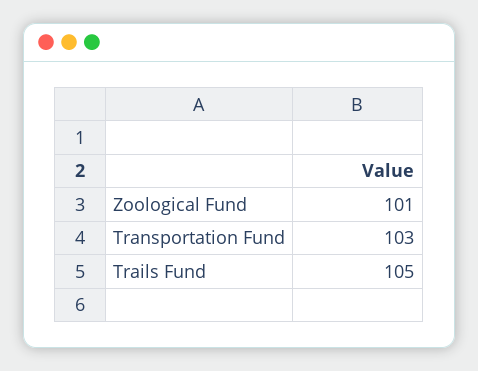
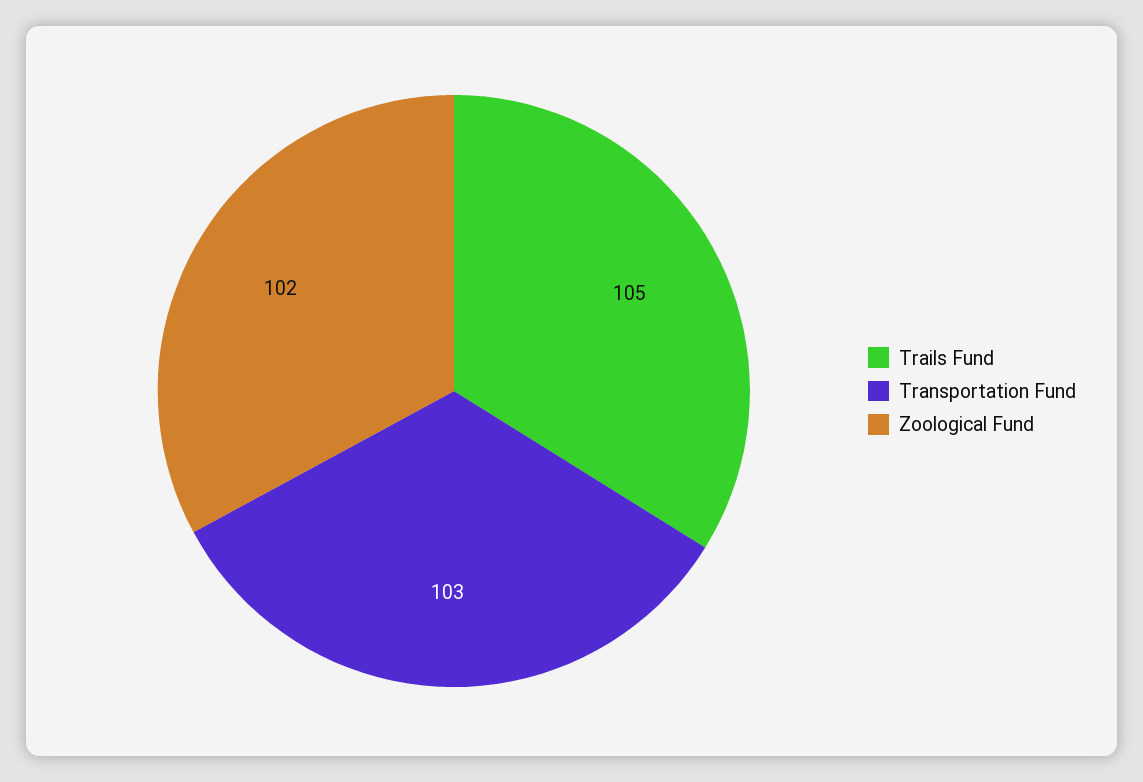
Zoological Fund: 101 -> 102

